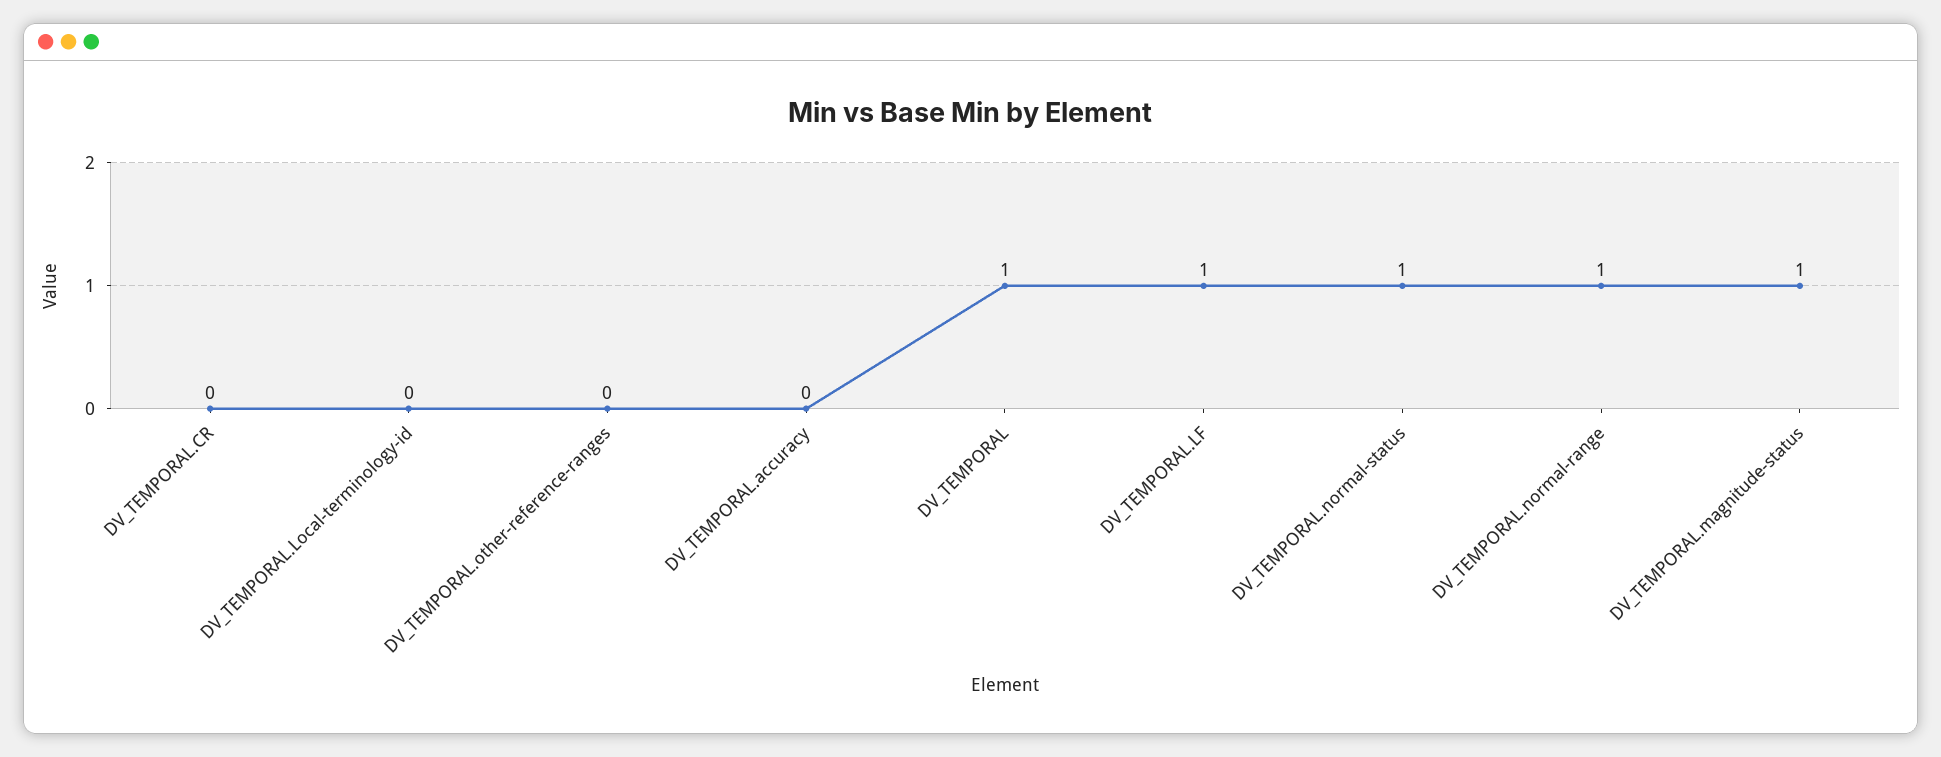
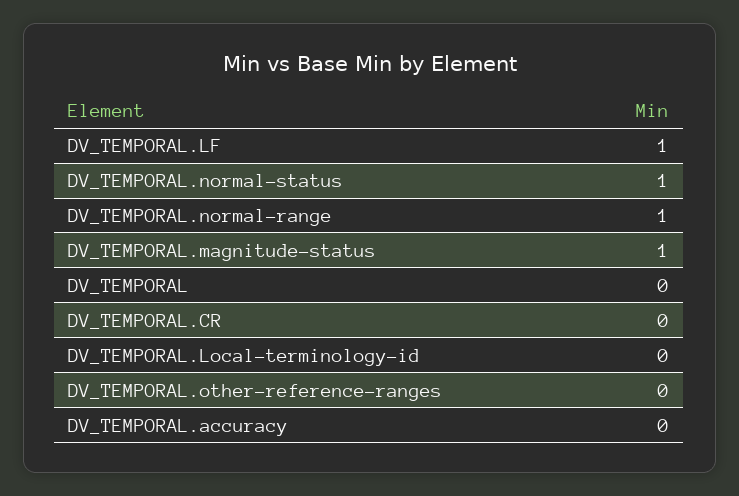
DV_TEMPORAL: 1 -> 0

